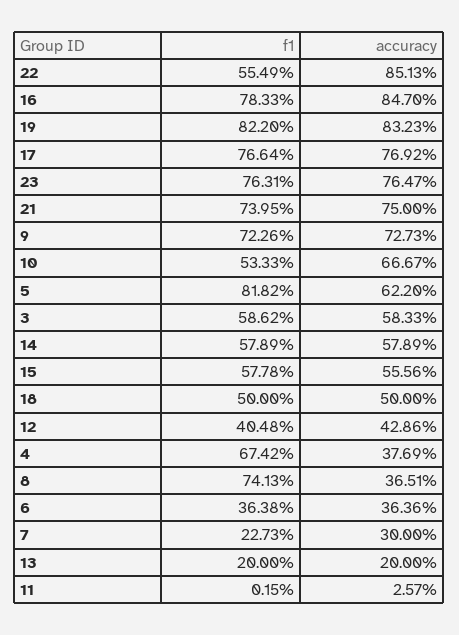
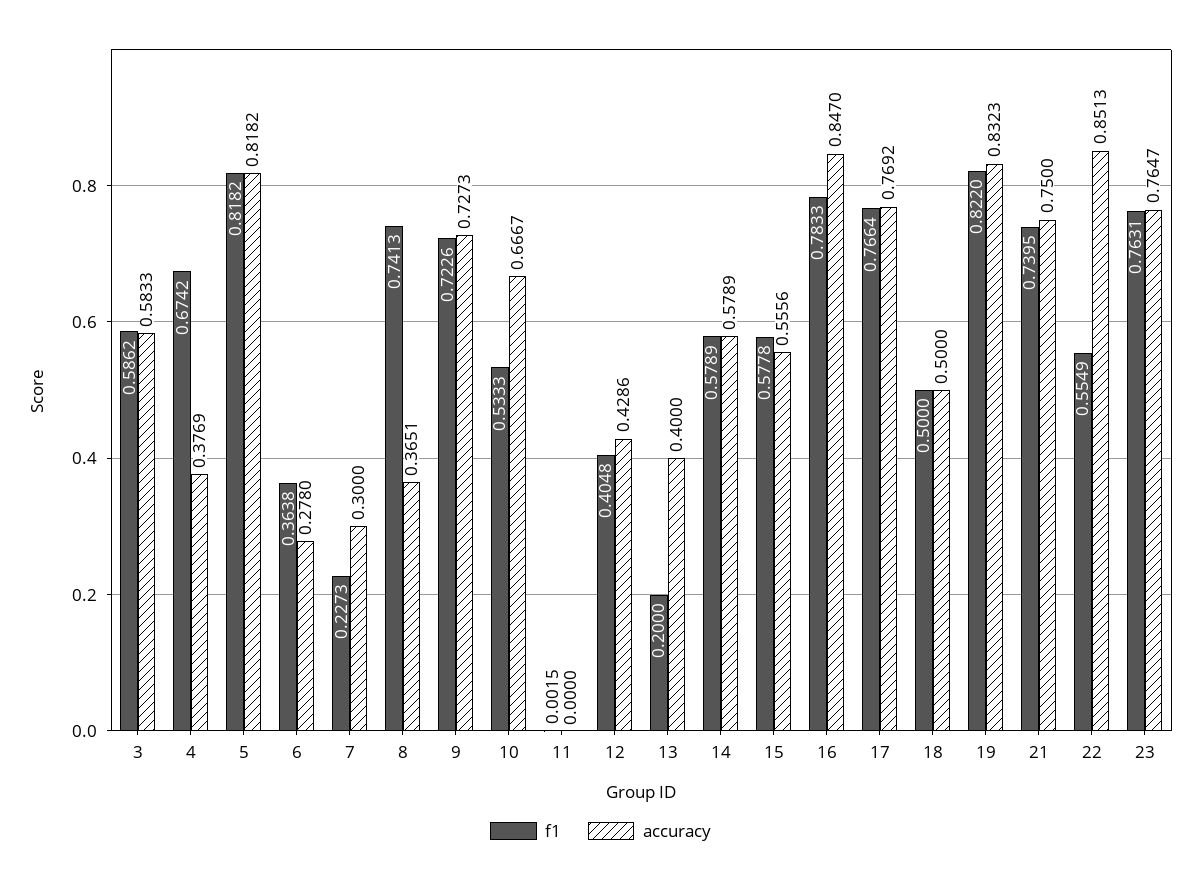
accuracy, 5: 0.622 -> 0.8182
accuracy, 6: 0.3636 -> 0.278
accuracy, 13: 0.2 -> 0.4
accuracy, 11: 0.0257 -> 0

